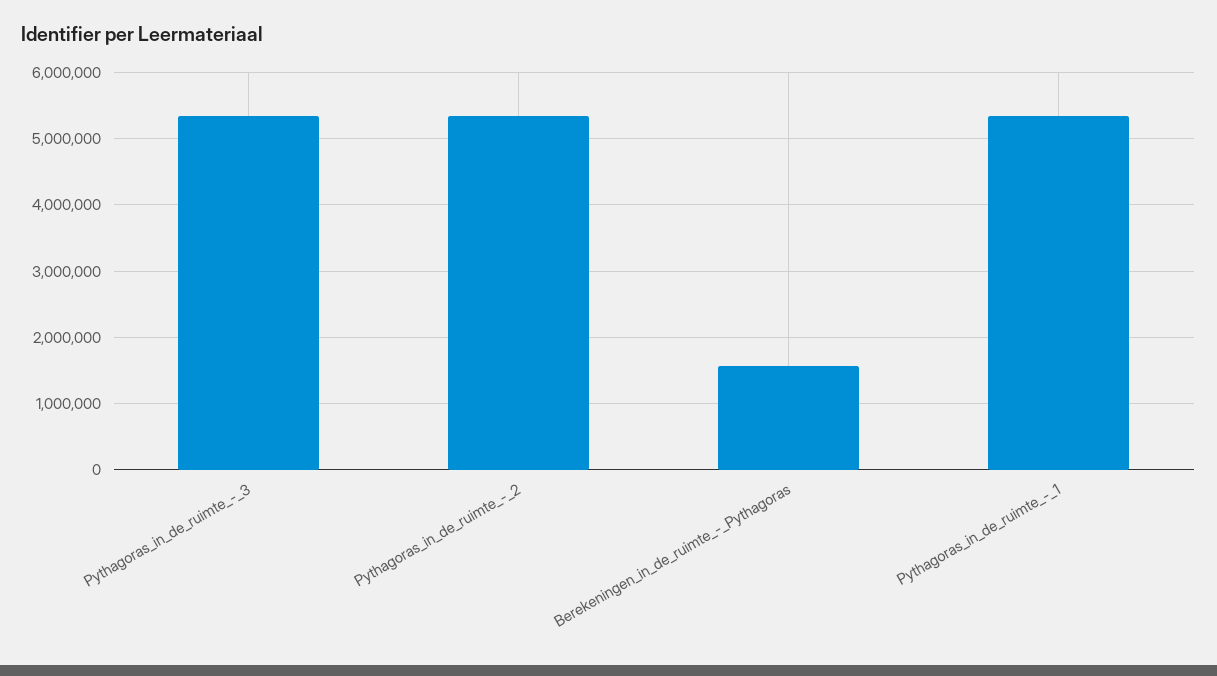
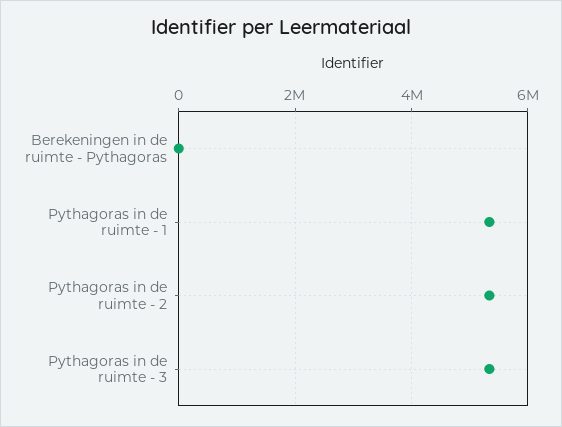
Berekeningen_in_de_ruimte_-_Pythagoras: 1600000 -> 0

